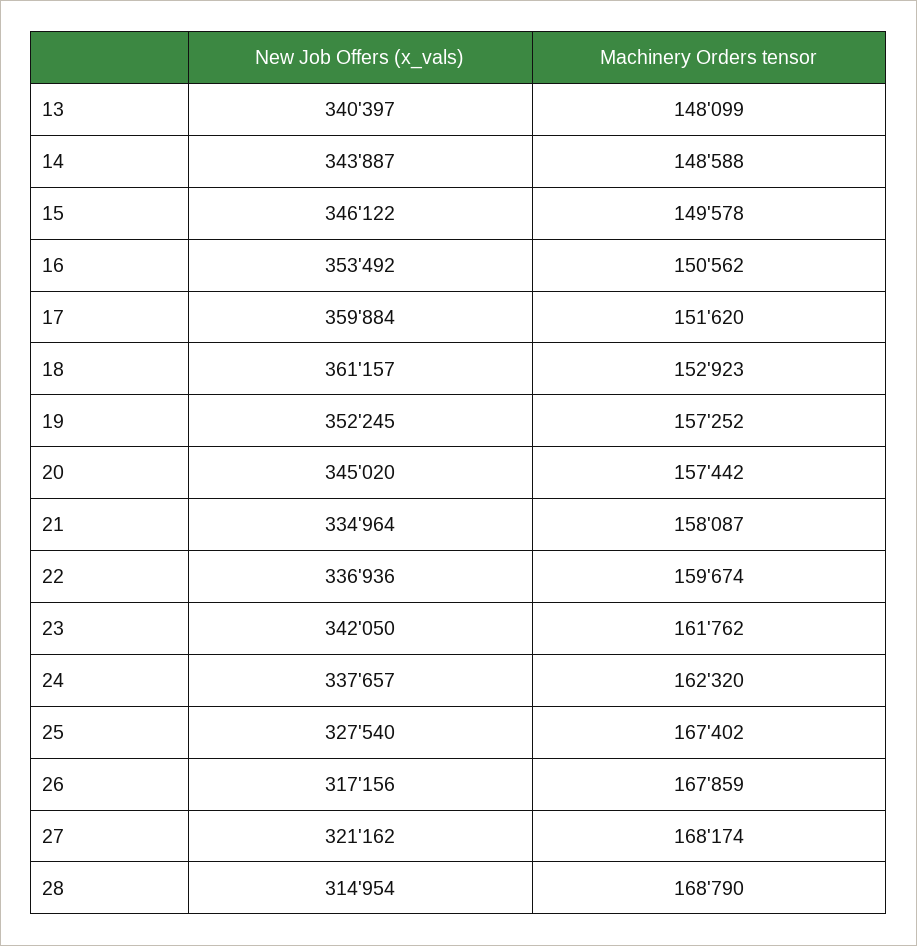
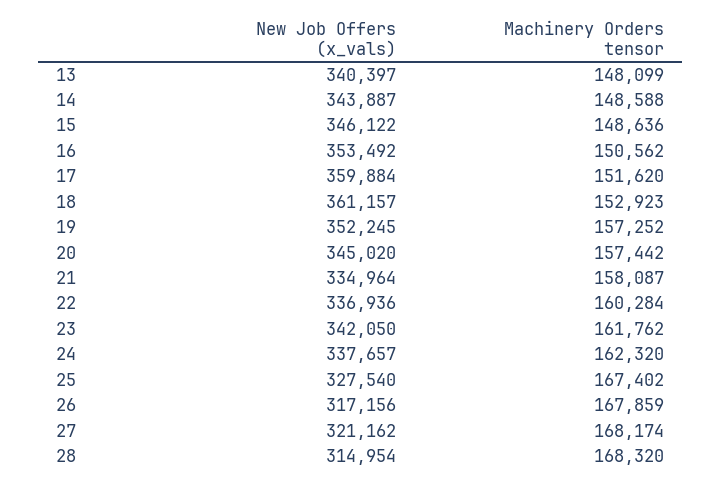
Machinery Orders tensor, 15: 149578 -> 148636
Machinery Orders tensor, 22: 159674 -> 160284
Machinery Orders tensor, 28: 168790 -> 168320

